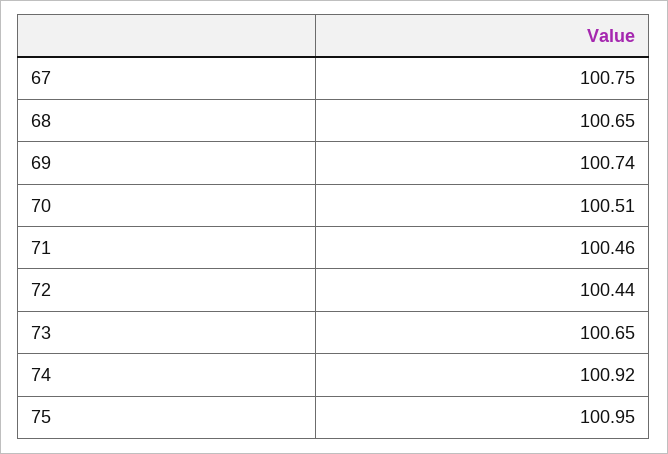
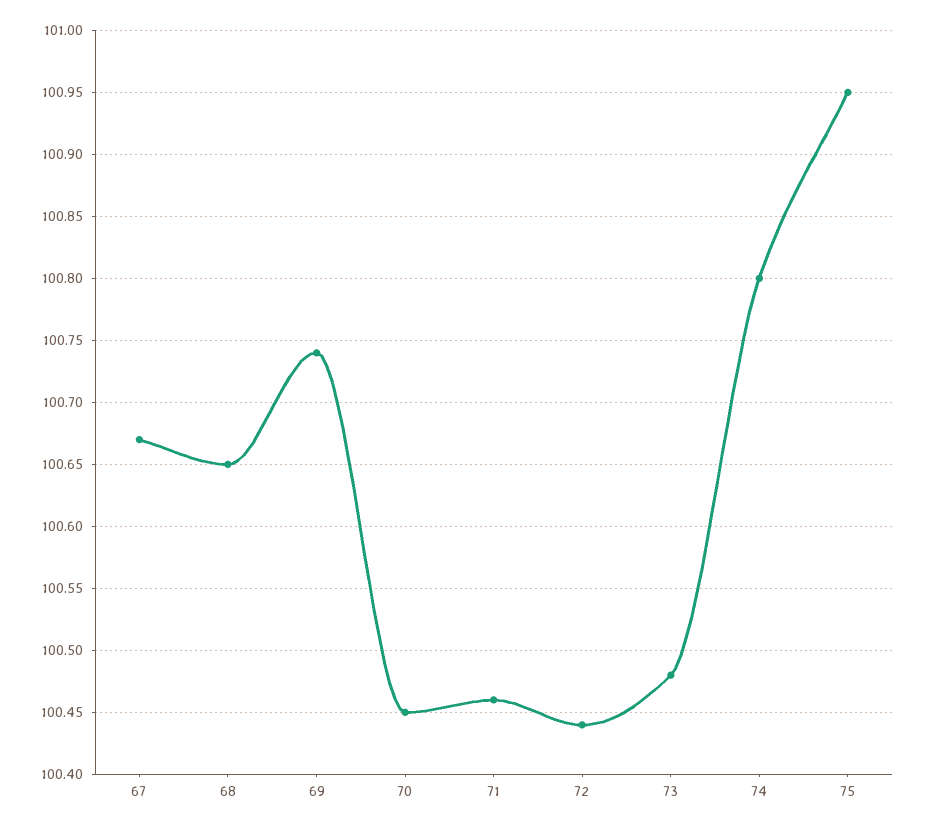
67: 100.75 -> 100.67
70: 100.51 -> 100.45
73: 100.65 -> 100.48
74: 100.92 -> 100.8

